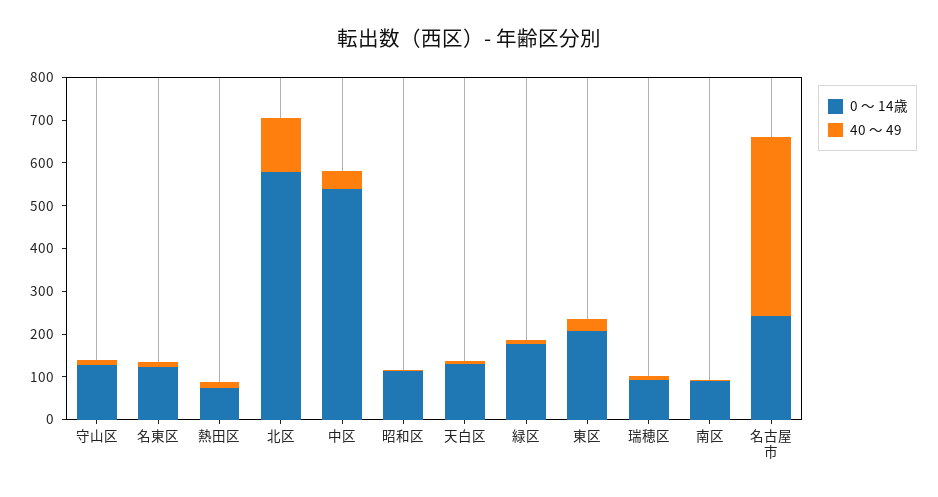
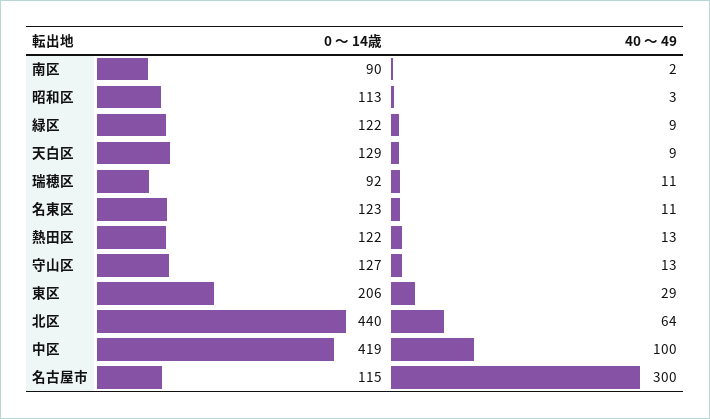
0 〜 14歳, 熱田区: 80 -> 122
0 〜 14歳, 北区: 580 -> 440
40 〜 49, 北区: 120 -> 64
0 〜 14歳, 中区: 540 -> 419
40 〜 49, 中区: 40 -> 100
0 〜 14歳, 緑区: 180 -> 122
0 〜 14歳, 名古屋市: 240 -> 115
40 〜 49, 名古屋市: 420 -> 300

